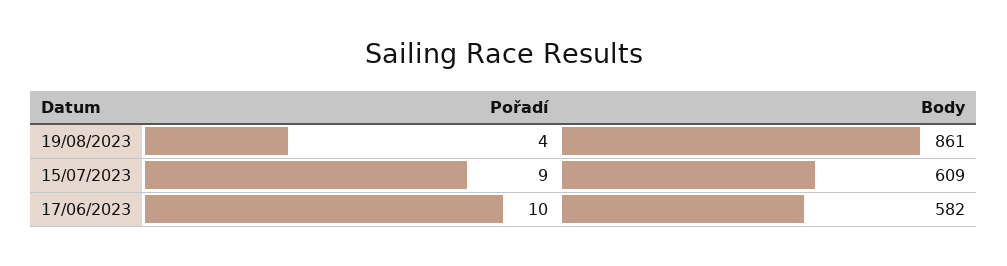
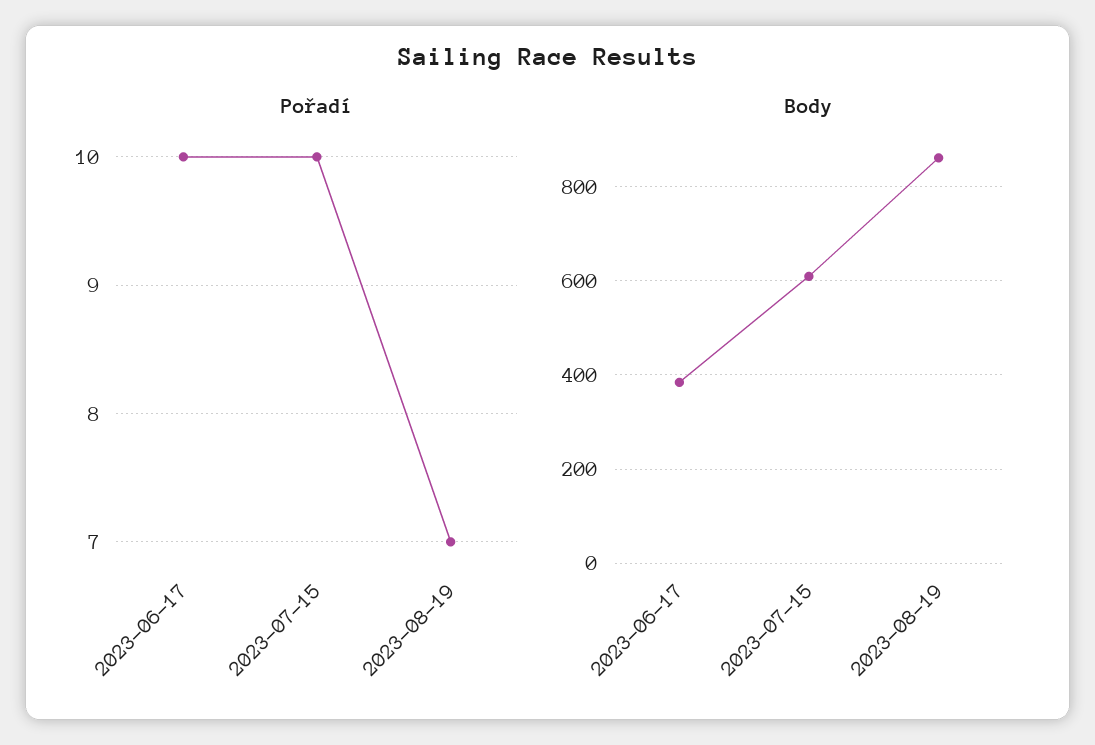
Pořadí, 19/08/2023: 4 -> 7
Pořadí, 15/07/2023: 9 -> 10
Body, 17/06/2023: 582 -> 380

